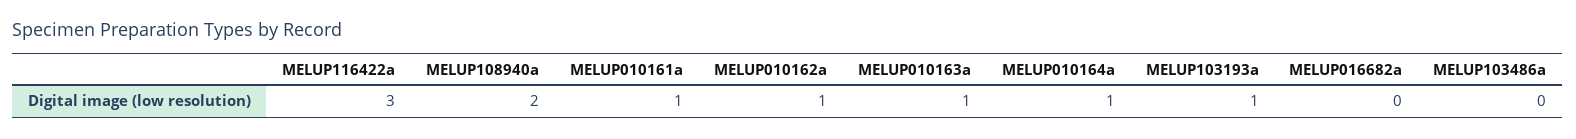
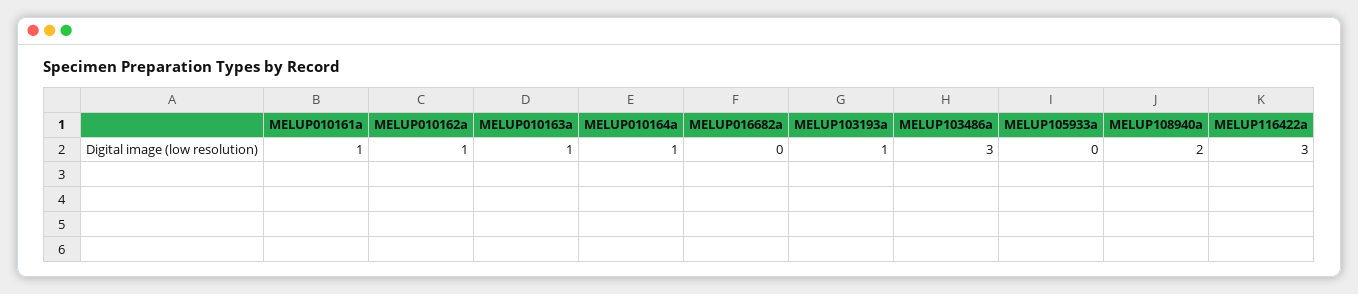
MELUP103486a: 0 -> 3
MELUP105933a: none -> 0

